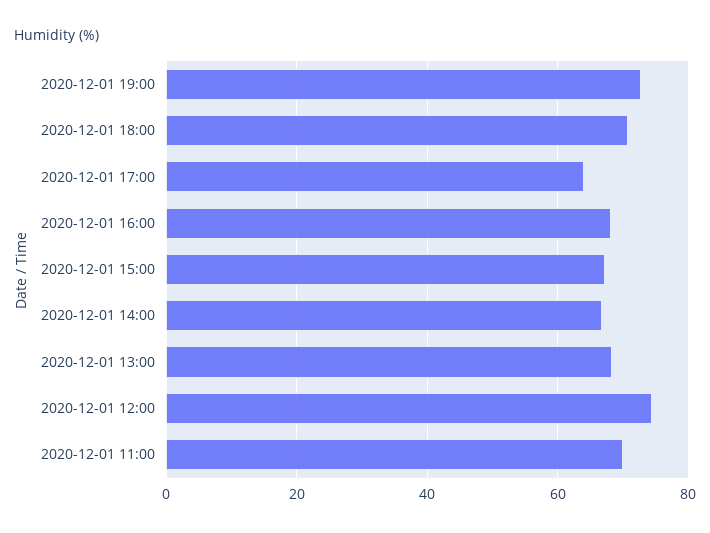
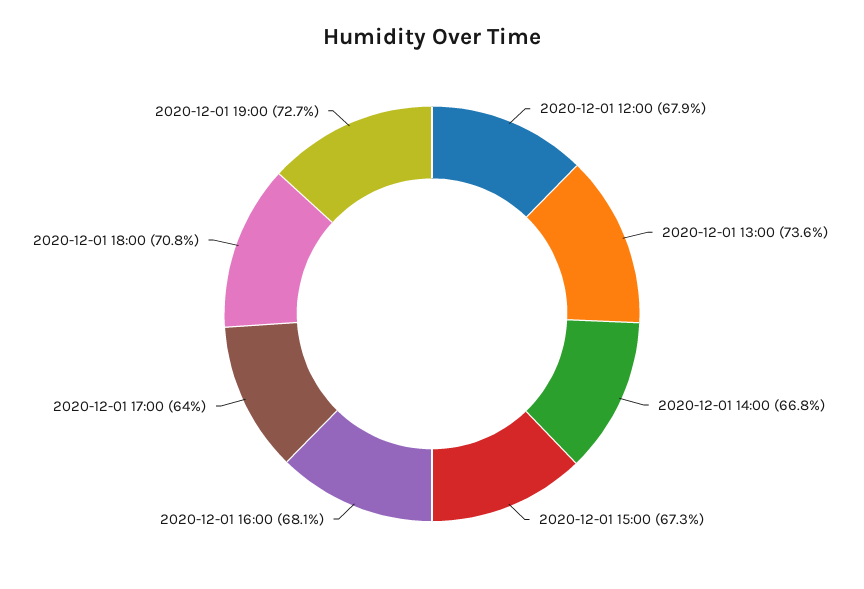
2020-12-01 13:00: 68 -> 73.6
2020-12-01 12:00: 74 -> 67.9
2020-12-01 11:00: 70 -> none

